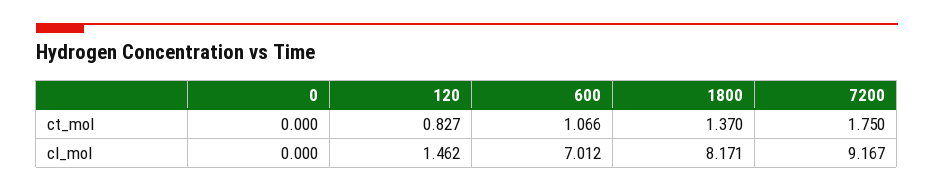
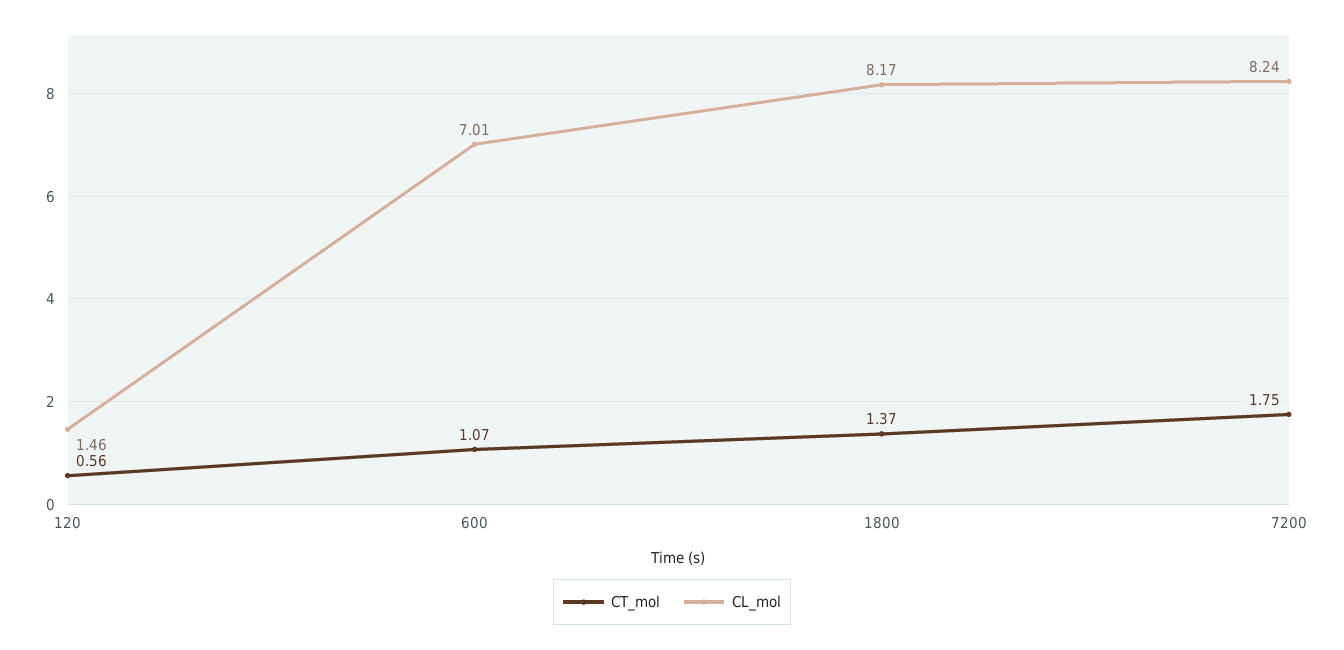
ct_mol, 0: 0 -> none
ct_mol, 120: 0.827 -> 0.56
cl_mol, 0: 0 -> none
cl_mol, 7200: 9.167 -> 8.24

